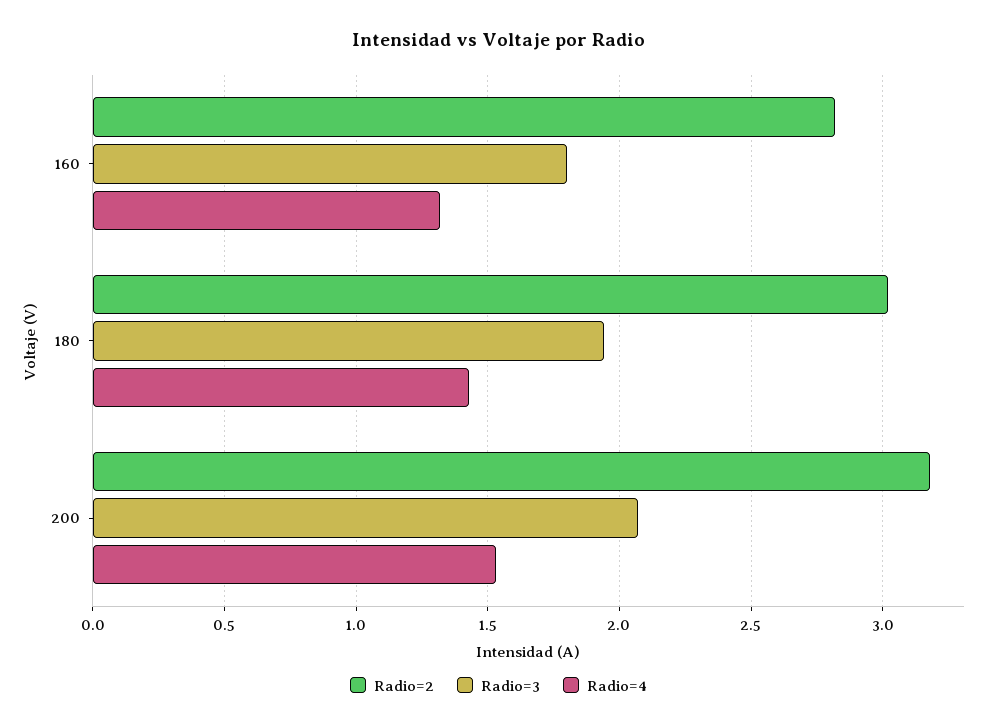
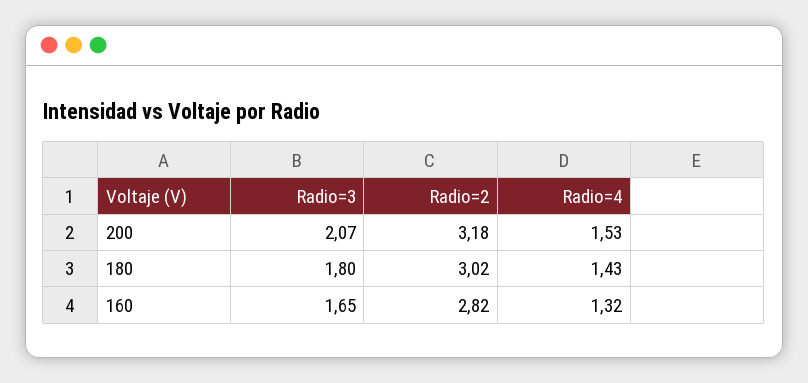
Radio=3, 160: 1.8 -> 1.65
Radio=3, 180: 1.95 -> 1.8

